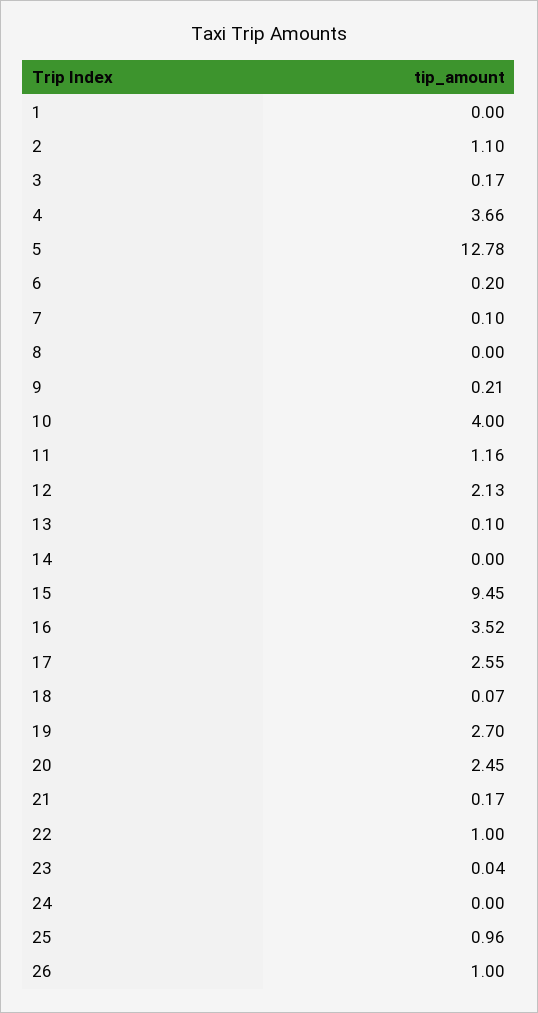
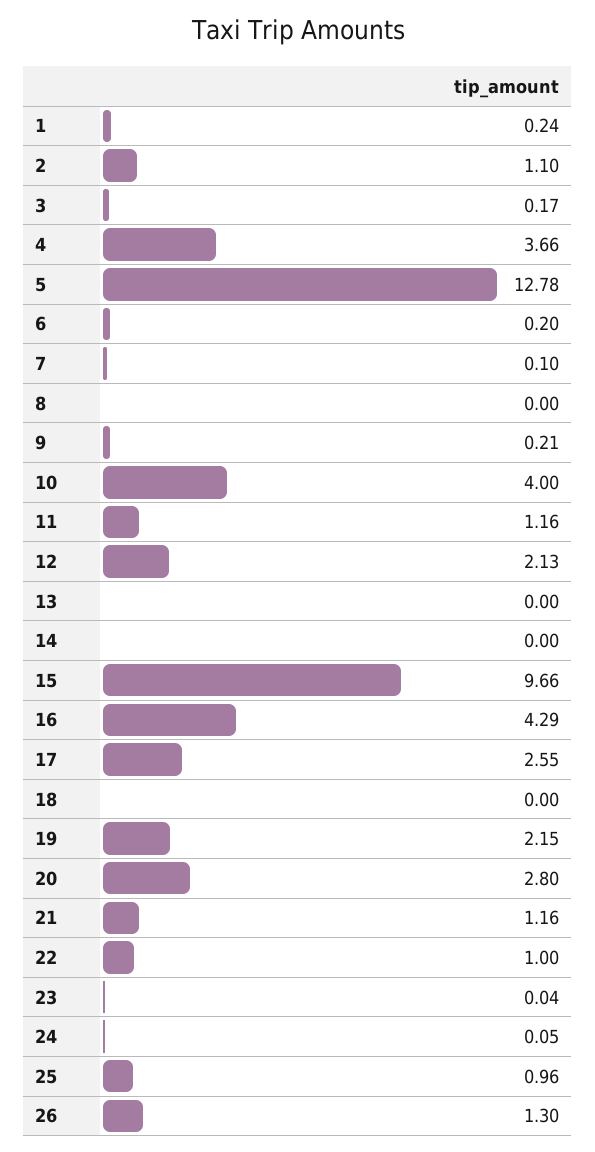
1: 0 -> 0.24
13: 0.1 -> 0
15: 9.45 -> 9.66
16: 3.52 -> 4.29
18: 0.07 -> 0
19: 2.7 -> 2.15
20: 2.45 -> 2.8
21: 0.17 -> 1.16
24: 0 -> 0.05
26: 1 -> 1.3

